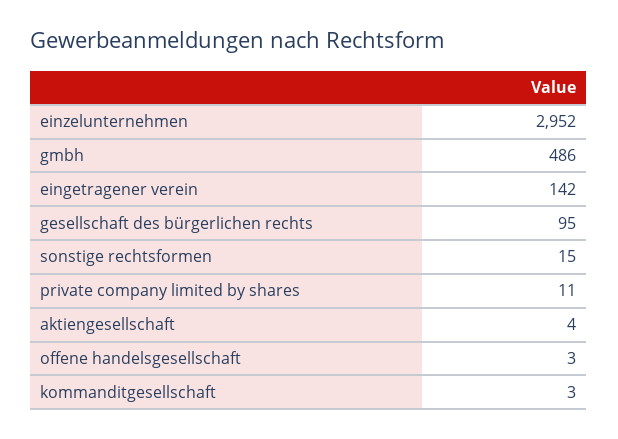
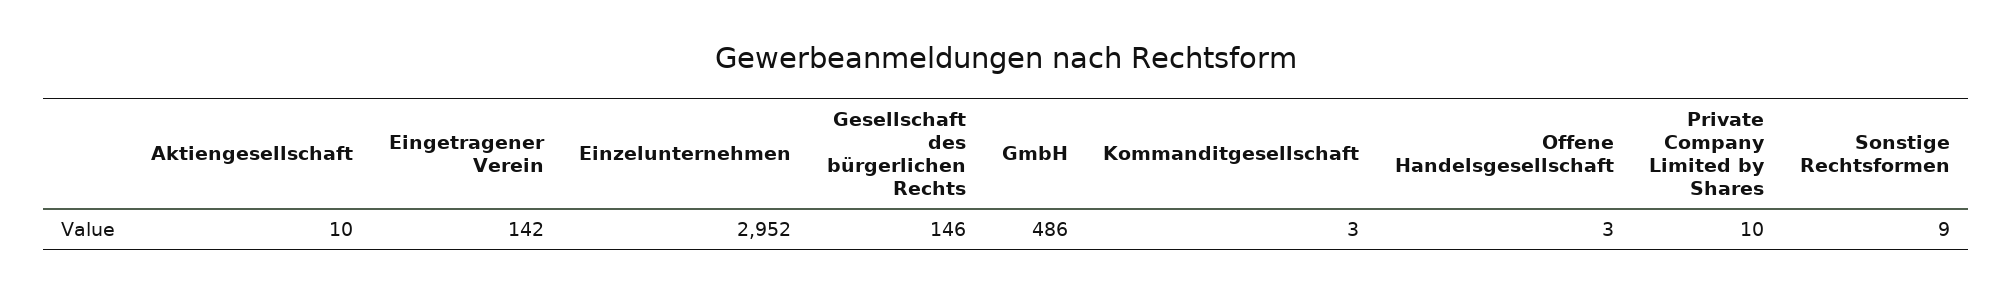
gesellschaft des bürgerlichen rechts: 95 -> 146
sonstige rechtsformen: 15 -> 9
private company limited by shares: 11 -> 10
aktiengesellschaft: 4 -> 10

